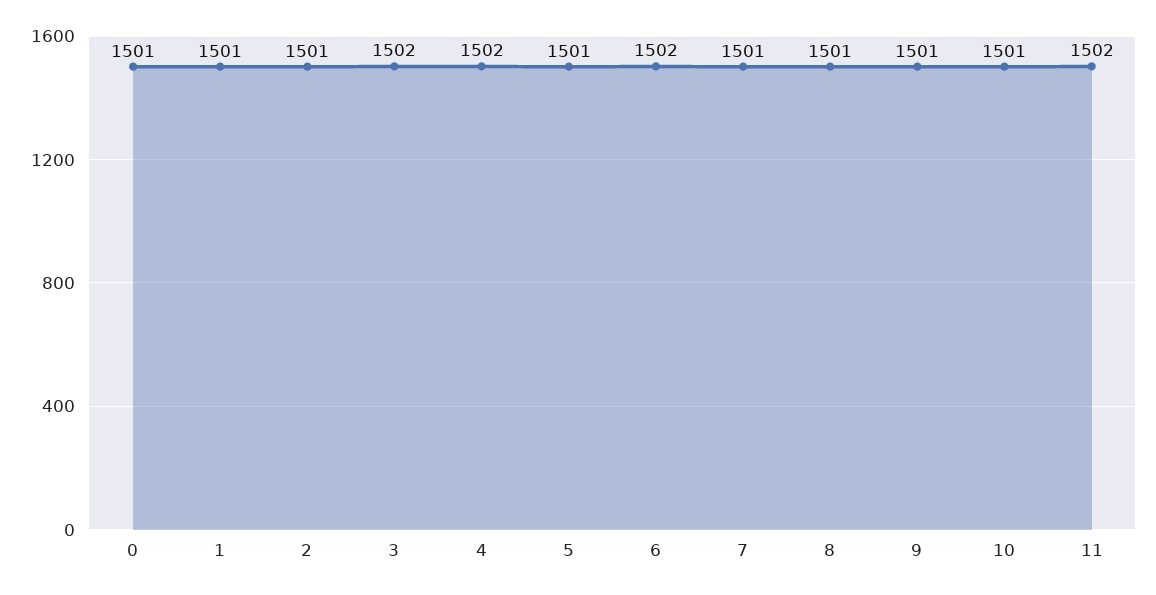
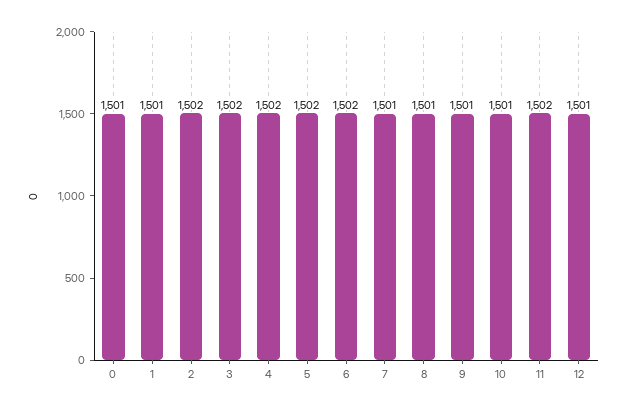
2: 1501 -> 1502
5: 1501 -> 1502
12: none -> 1501

